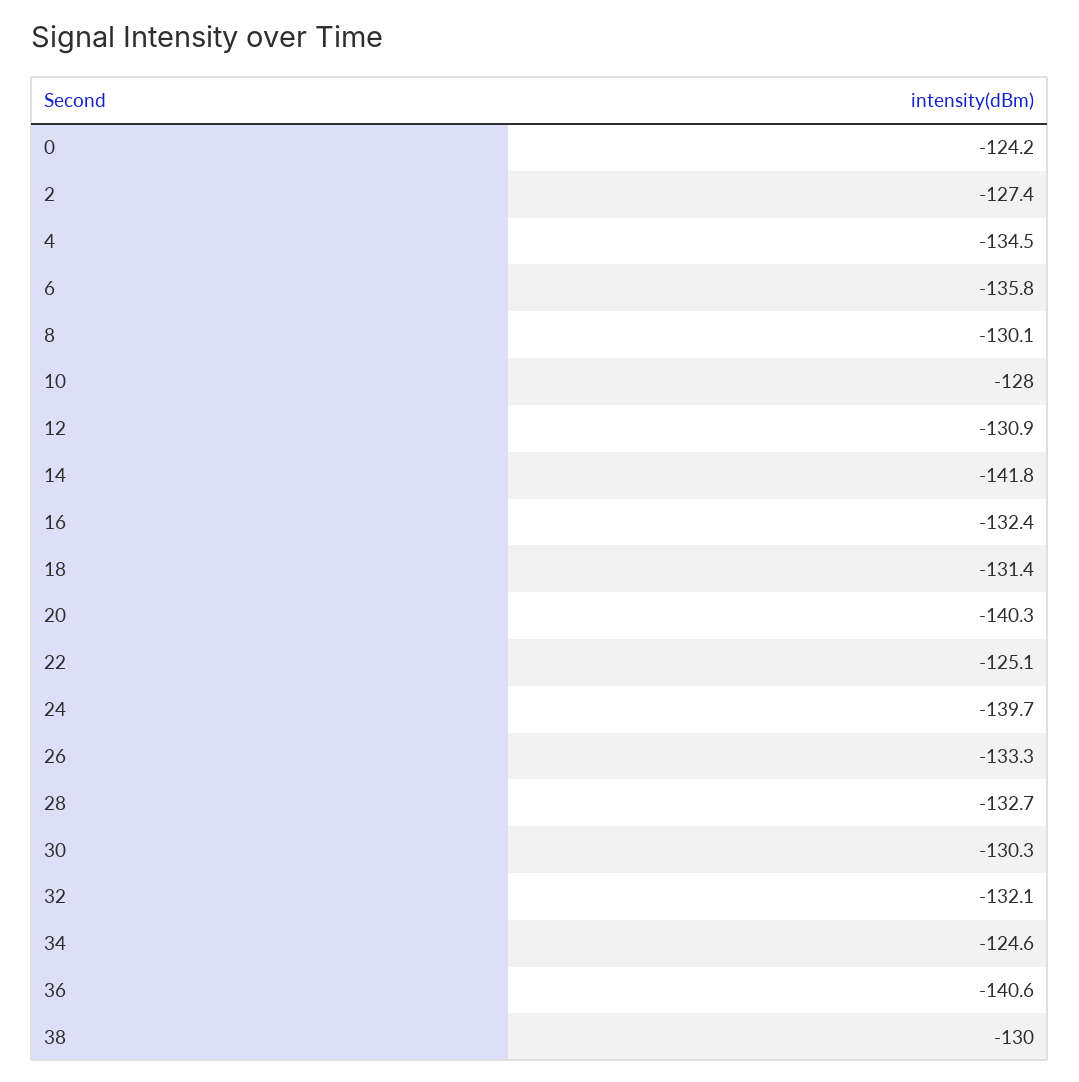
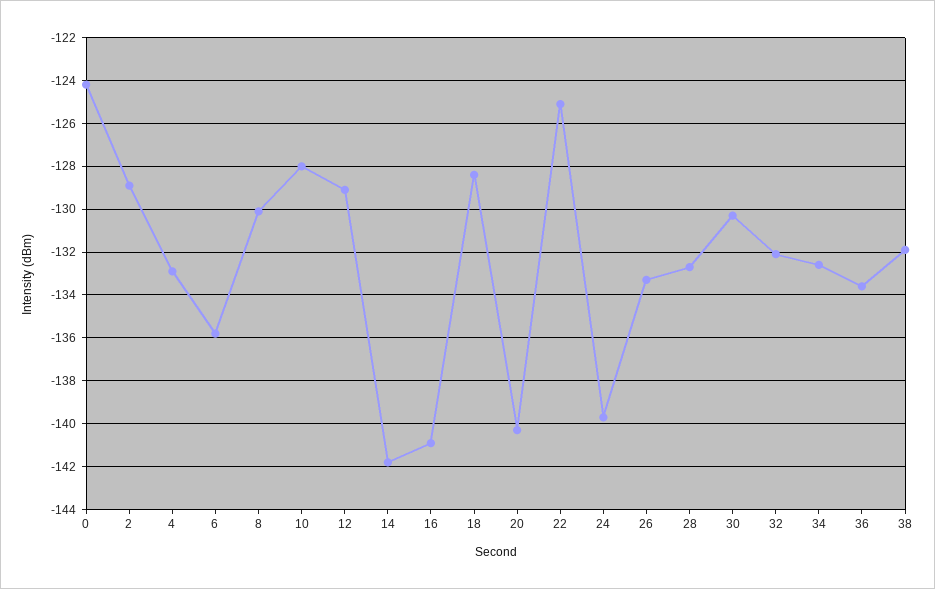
2: -127.4 -> -129
4: -134.5 -> -133
12: -130.9 -> -129
16: -132.4 -> -141
18: -131.4 -> -128.5
34: -124.6 -> -132.5
36: -140.6 -> -133.5
38: -130 -> -132

